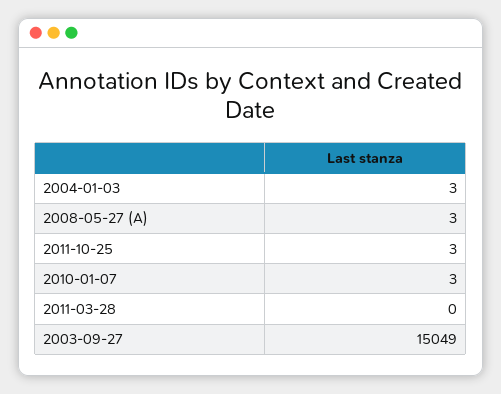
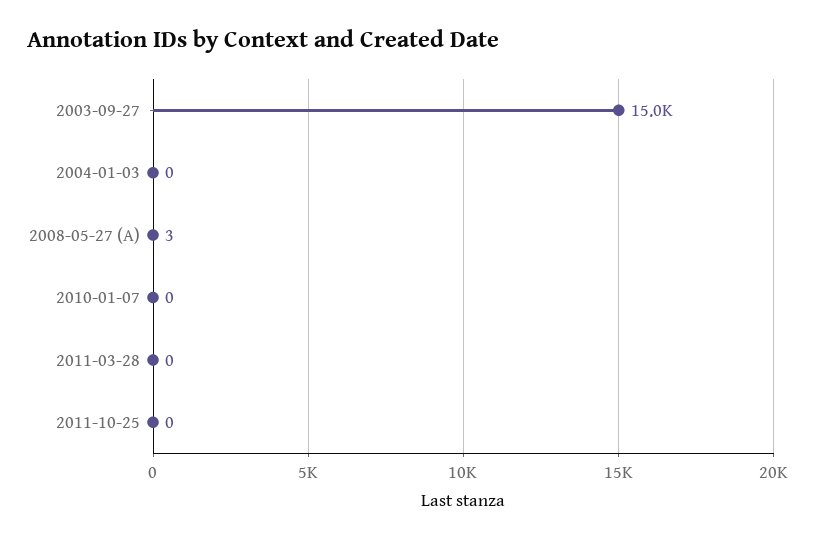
2004-01-03: 3 -> 0
2011-10-25: 3 -> 0
2010-01-07: 3 -> 0

